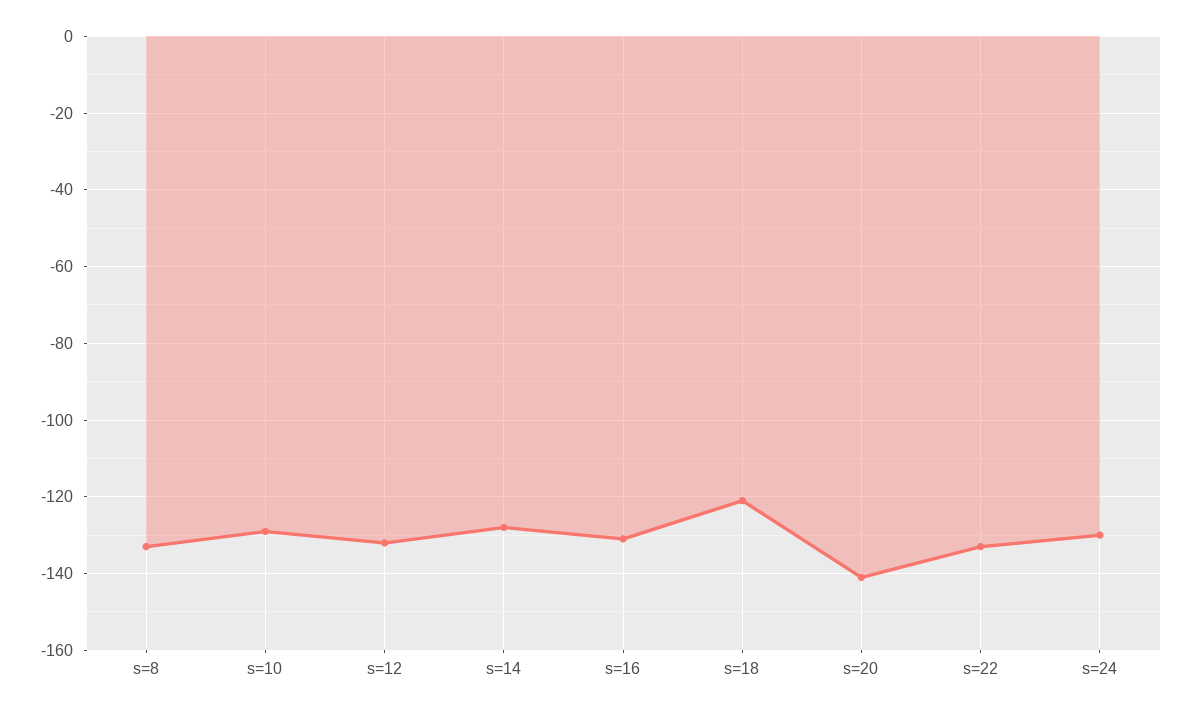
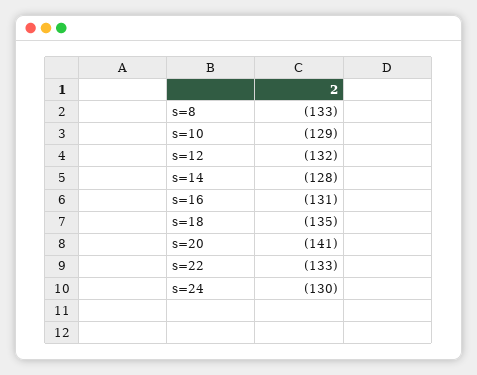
s=18: -120 -> -135

